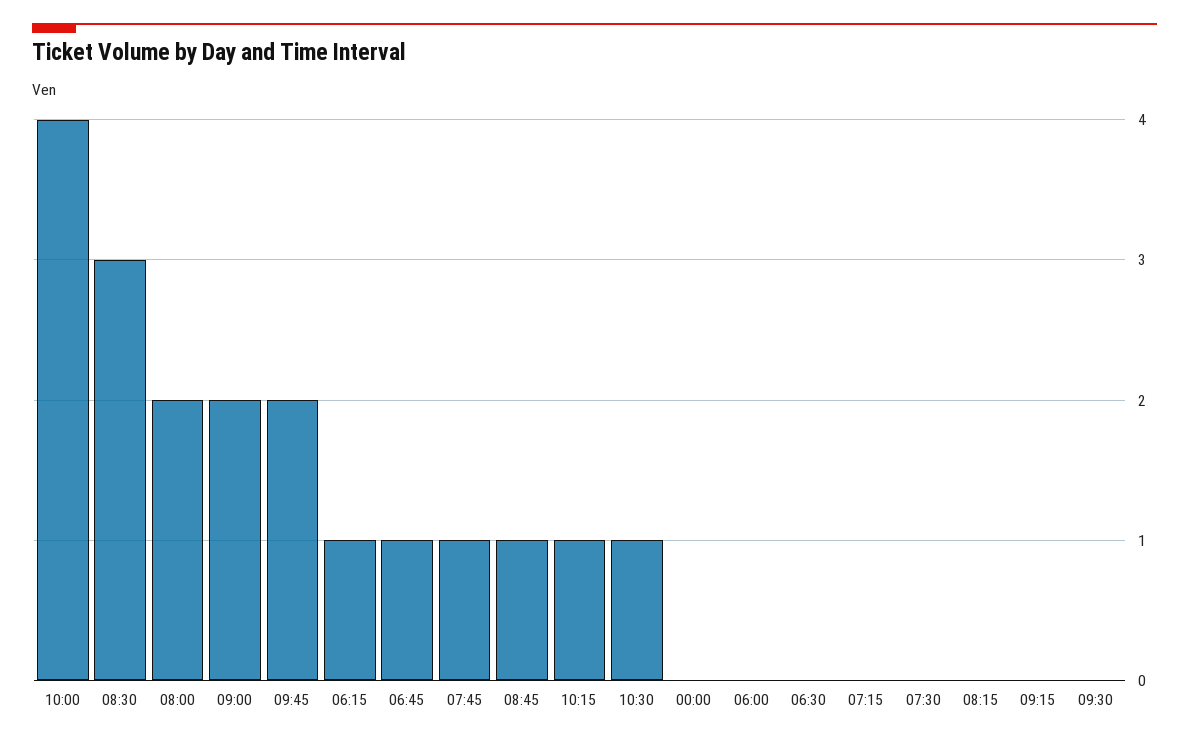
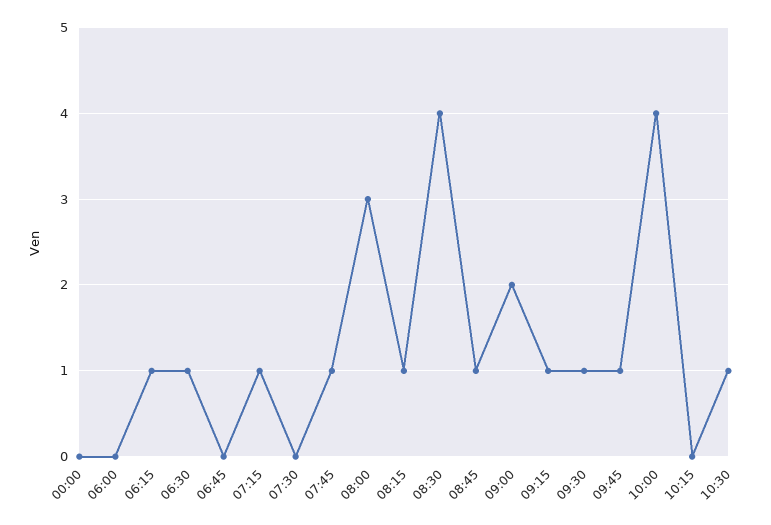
08:30: 3 -> 4
08:00: 2 -> 3
09:45: 2 -> 1
06:45: 1 -> 0
10:15: 1 -> 0
06:30: 0 -> 1
07:15: 0 -> 1
08:15: 0 -> 1
09:15: 0 -> 1
09:30: 0 -> 1

